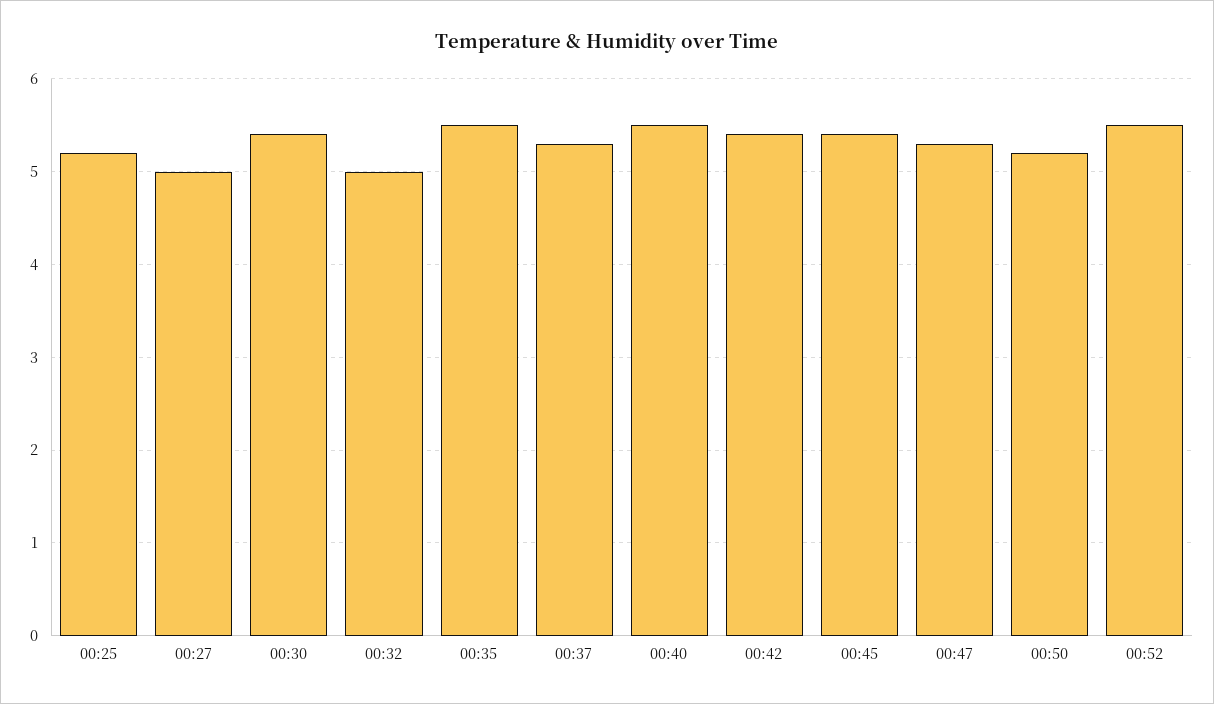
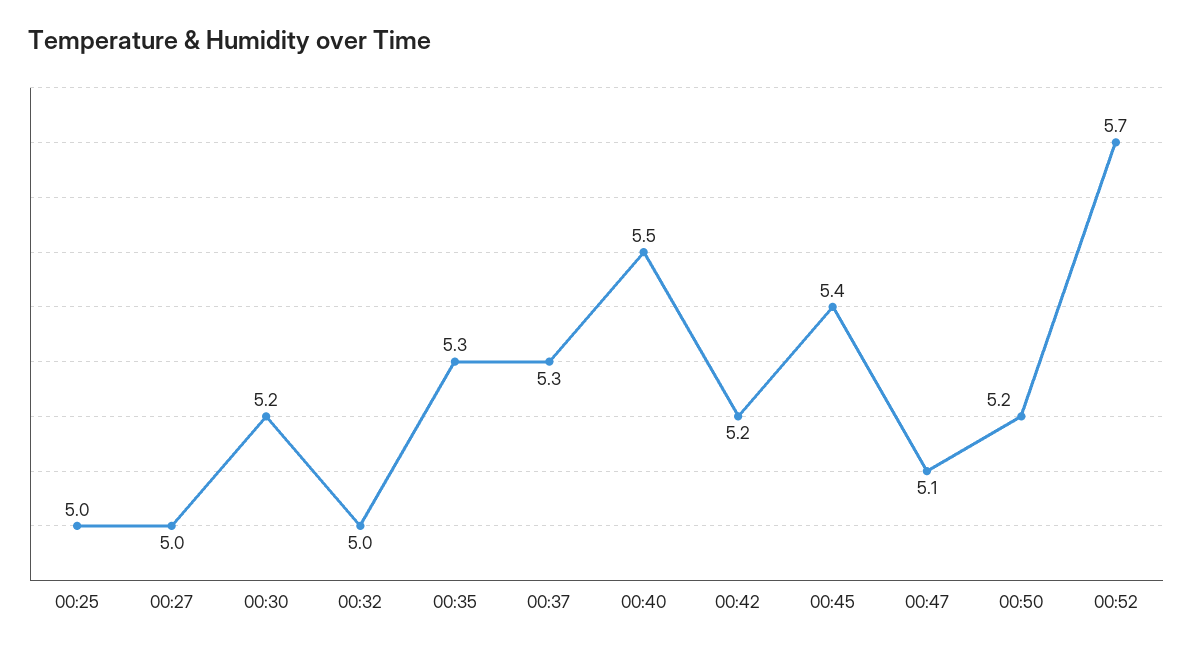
00:25: 5.2 -> 5
00:30: 5.4 -> 5.2
00:35: 5.5 -> 5.3
00:42: 5.4 -> 5.2
00:47: 5.3 -> 5.1
00:52: 5.5 -> 5.7

